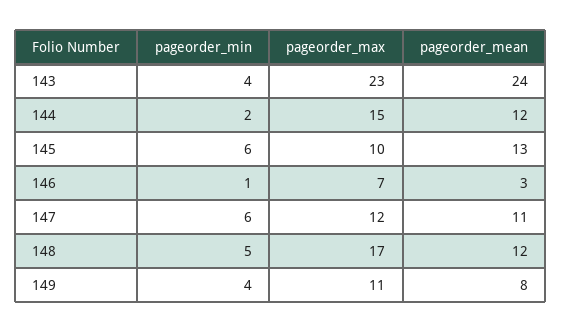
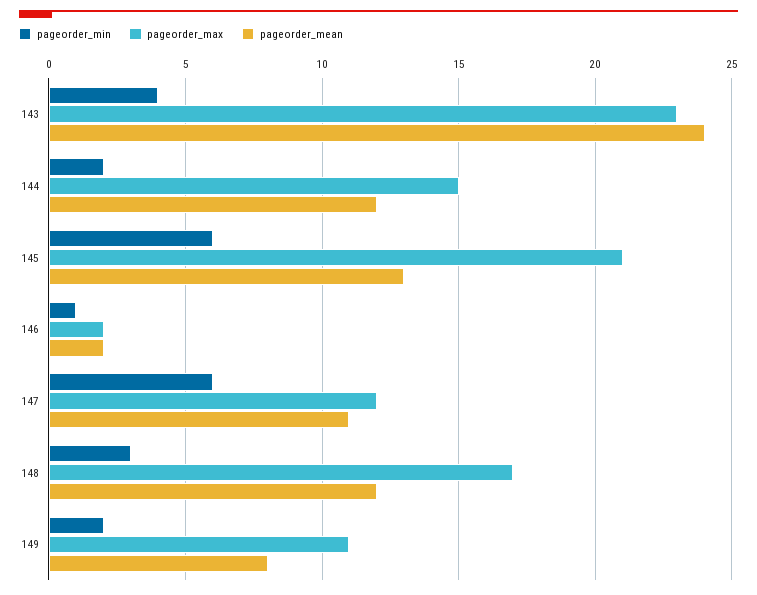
pageorder_max, 145: 10 -> 21
pageorder_max, 146: 7 -> 2
pageorder_mean, 146: 3 -> 2
pageorder_min, 148: 5 -> 3
pageorder_min, 149: 4 -> 2

